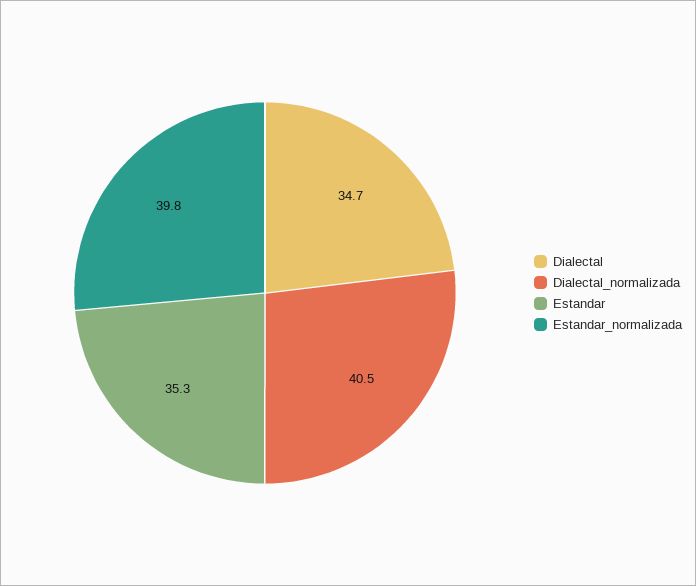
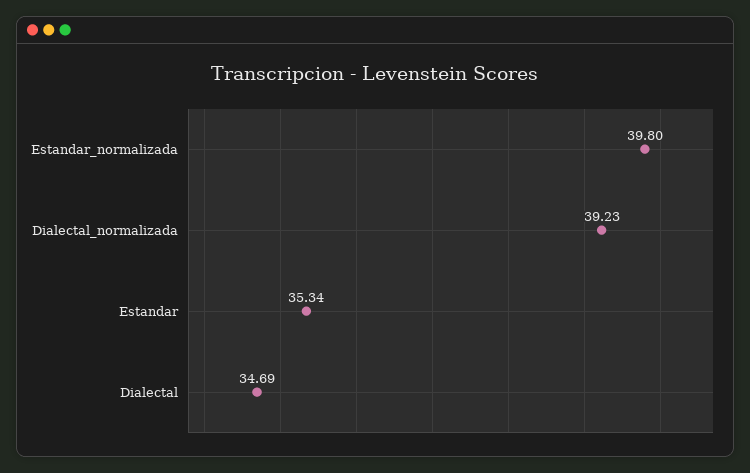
Dialectal_normalizada: 40.5 -> 39.23

